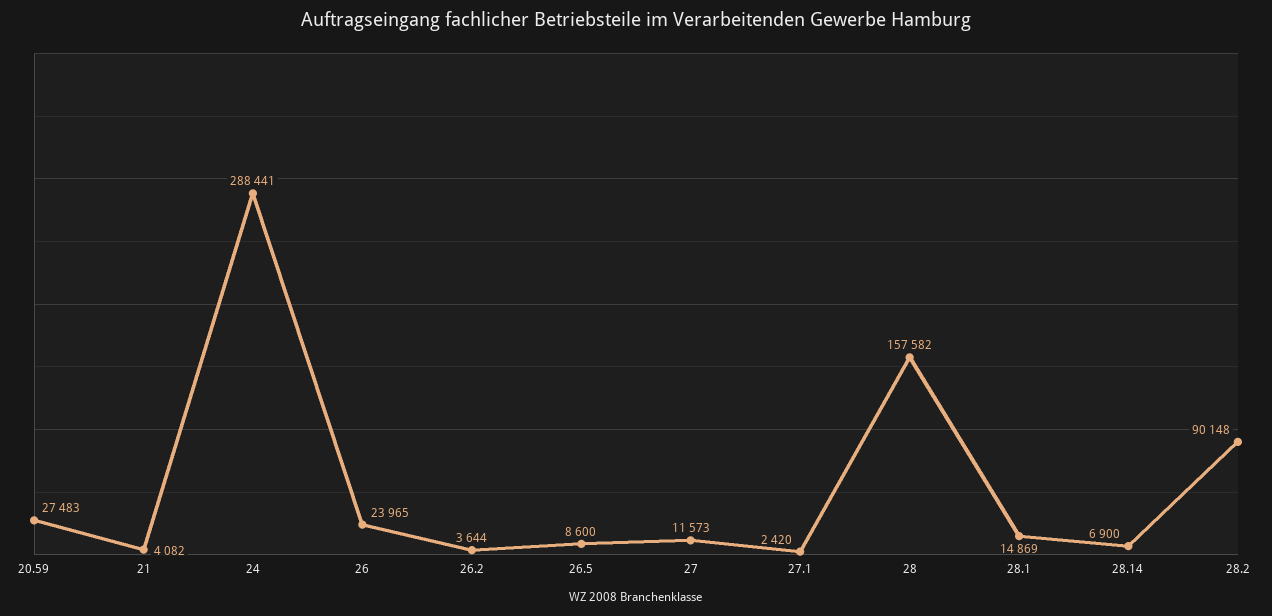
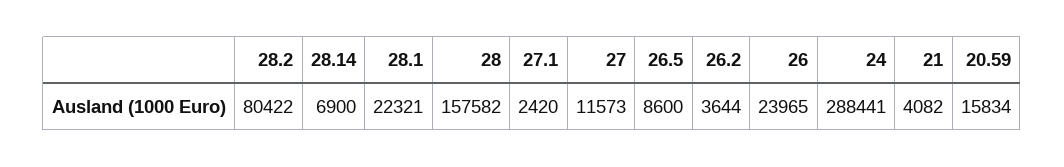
20.59: 27483 -> 15834
28.1: 14869 -> 22321
28.2: 90148 -> 80422

